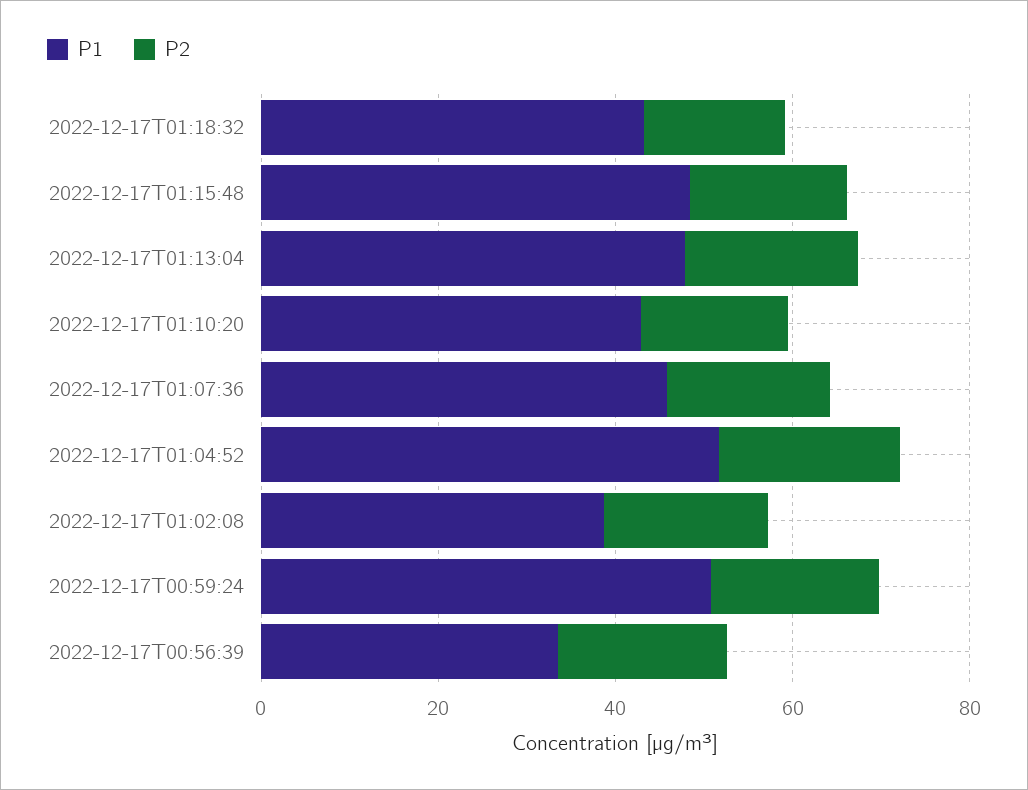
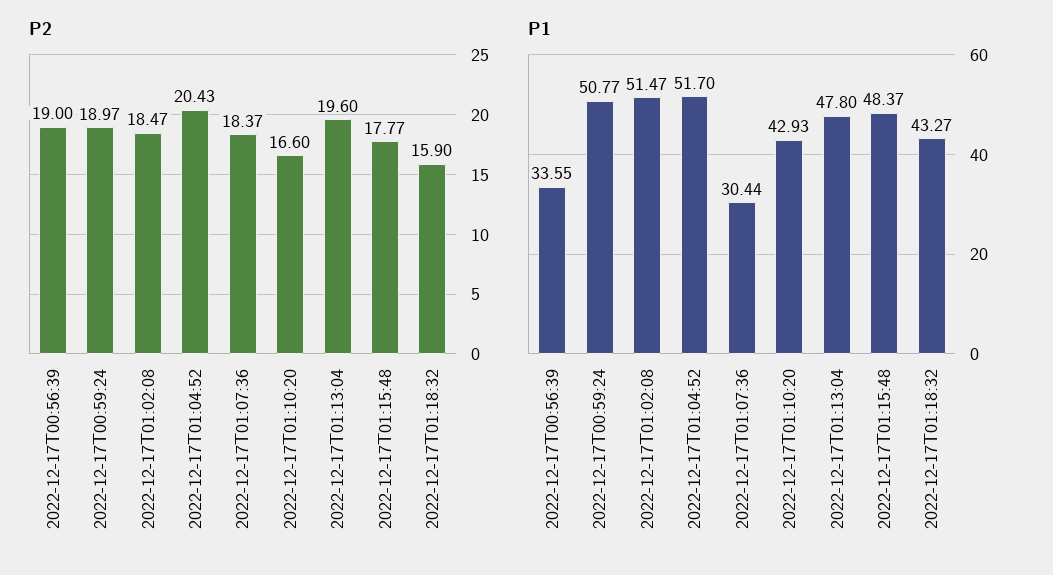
P1, 2022-12-17T01:07:36: 45 -> 30.44
P1, 2022-12-17T01:02:08: 40 -> 51.47

